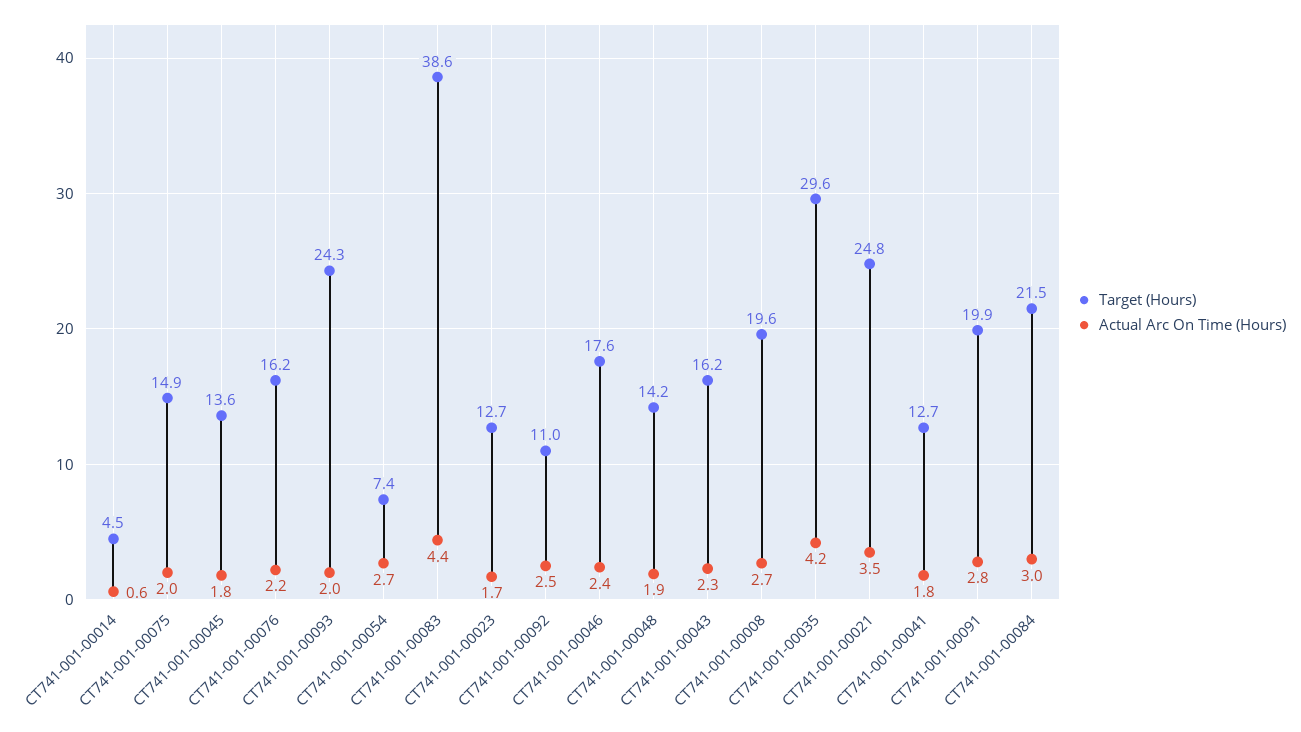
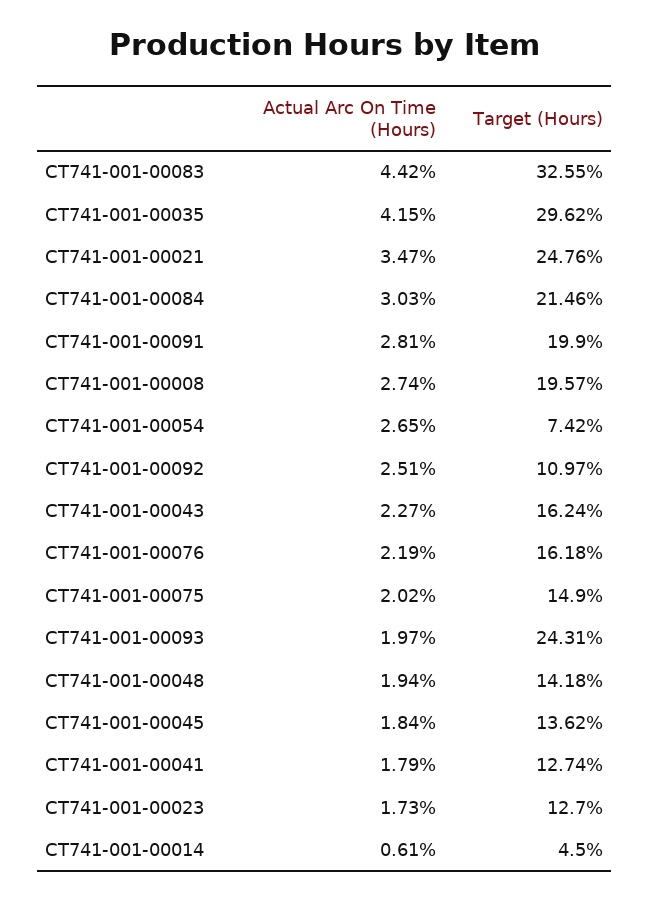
Target (Hours), CT741-001-00083: 38.6 -> 32.55
Target (Hours), CT741-001-00046: 17.6 -> none
Actual Arc On Time (Hours), CT741-001-00046: 2.4 -> none

